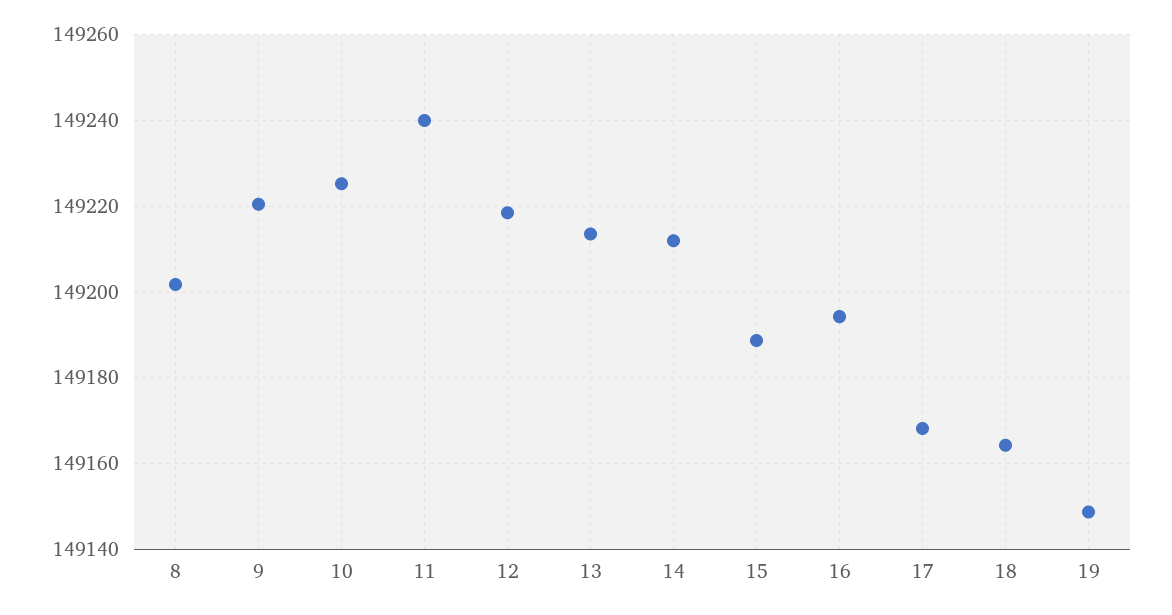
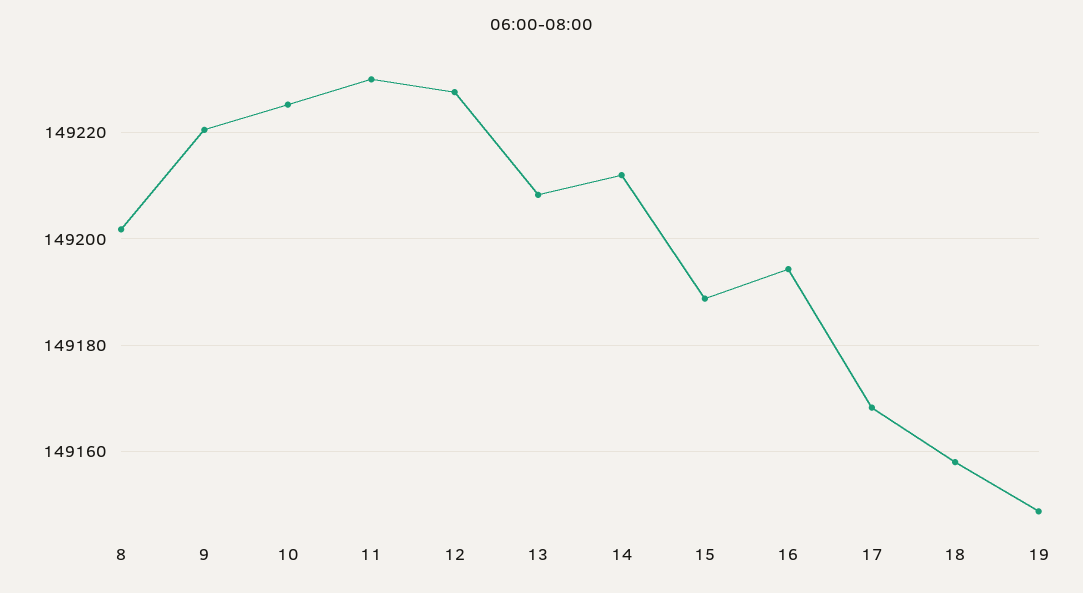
11: 149240 -> 149230
12: 149218 -> 149228
13: 149214 -> 149208
18: 149164 -> 149158

